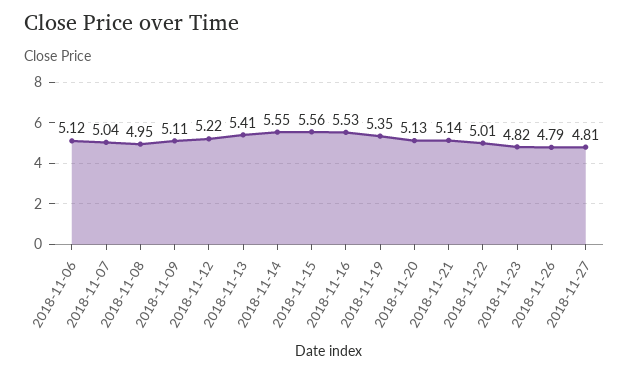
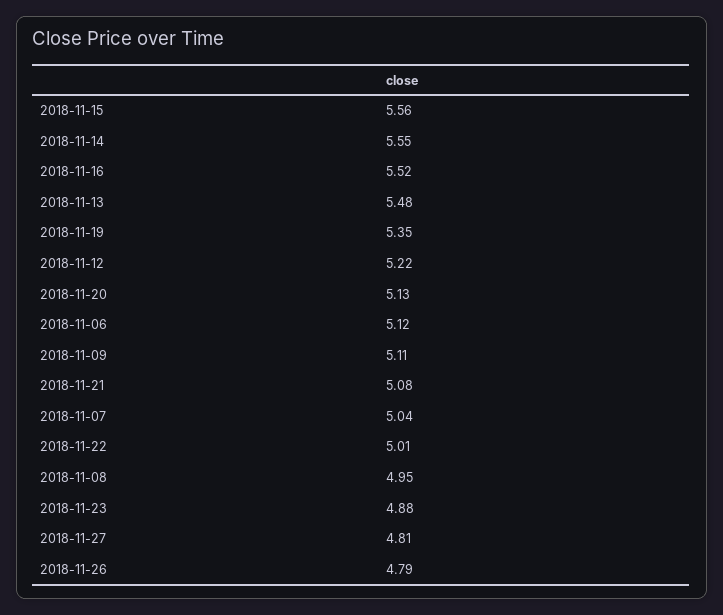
2018-11-13: 5.41 -> 5.48
2018-11-16: 5.53 -> 5.52
2018-11-21: 5.14 -> 5.08
2018-11-23: 4.82 -> 4.88

